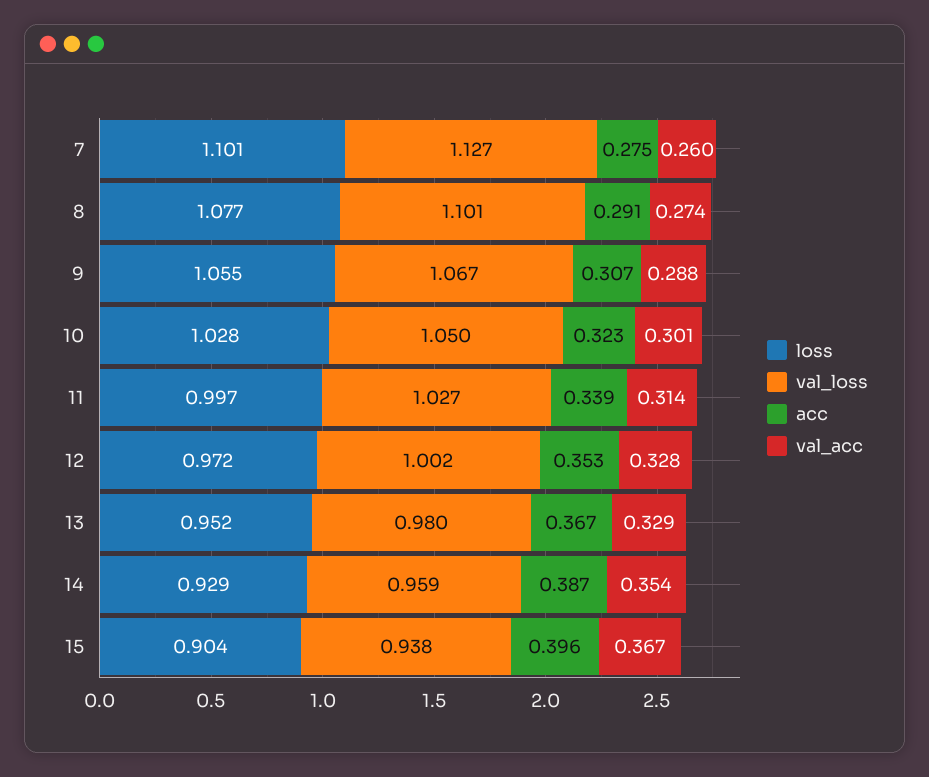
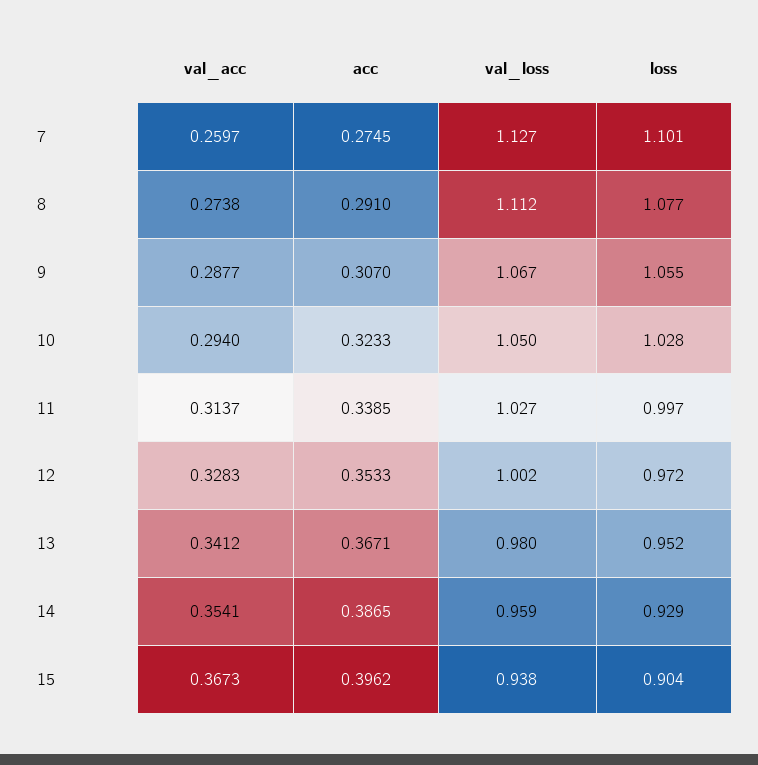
val_loss, 8: 1.101 -> 1.112
val_acc, 10: 0.301 -> 0.294
val_acc, 13: 0.329 -> 0.3412

